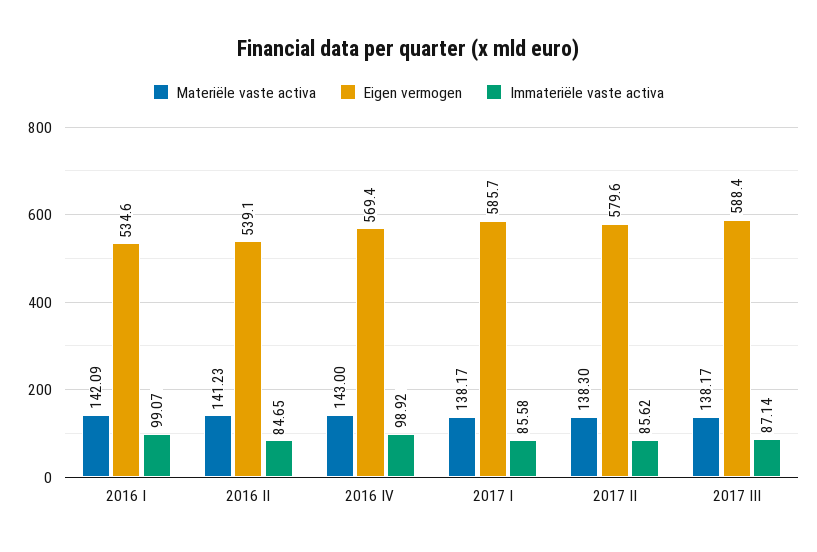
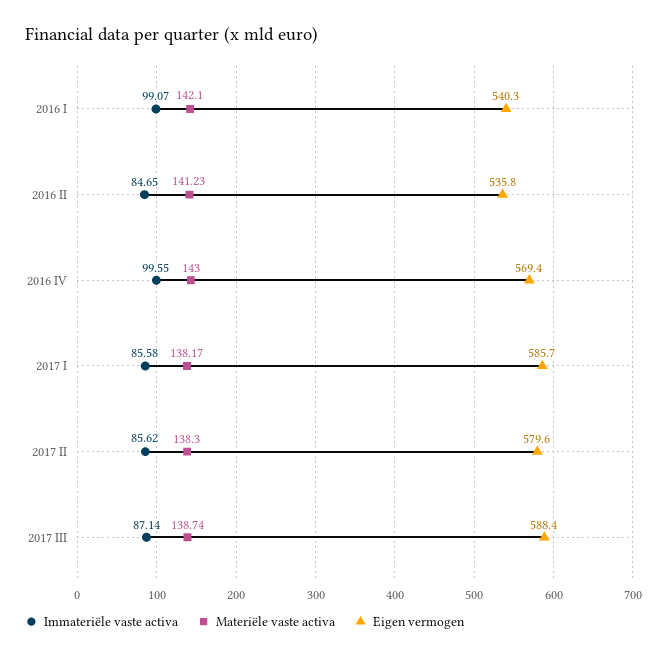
Materiële vaste activa, 2016 I: 142.09 -> 142.1
Eigen vermogen, 2016 I: 534.6 -> 540.3
Eigen vermogen, 2016 II: 539.1 -> 535.8
Immateriële vaste activa, 2016 IV: 98.92 -> 99.55
Materiële vaste activa, 2017 III: 138.17 -> 138.74

